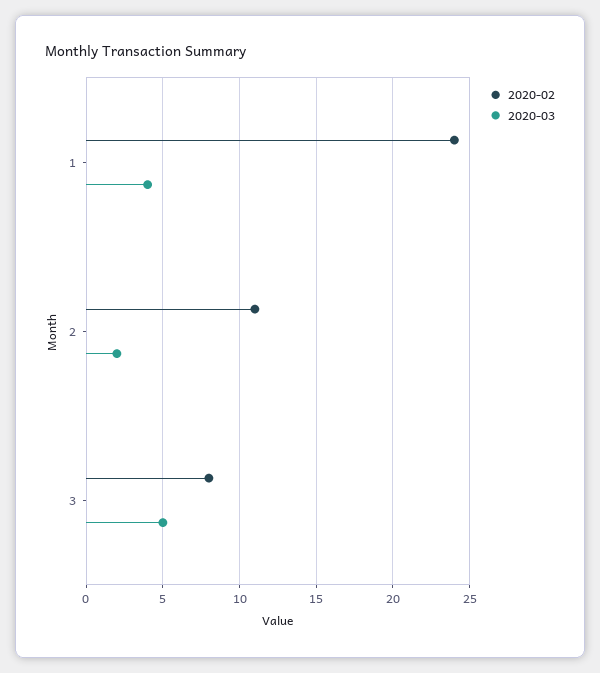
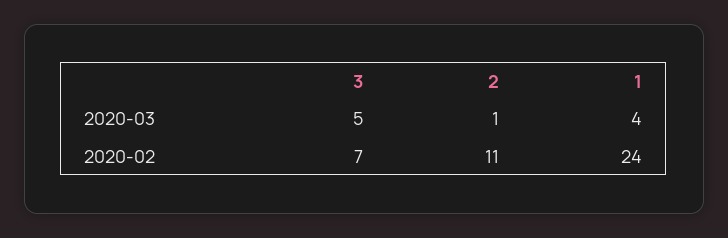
2020-03, 2: 2 -> 1
2020-02, 3: 8 -> 7

